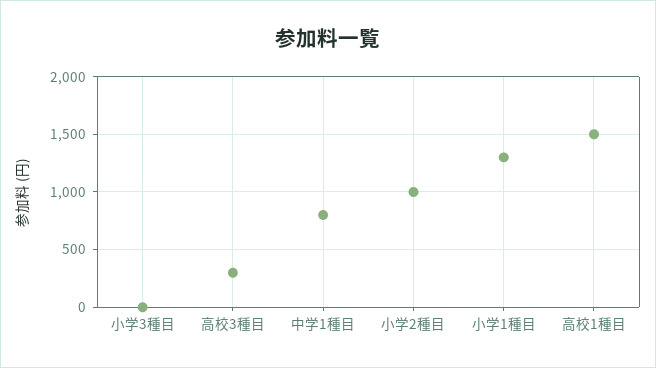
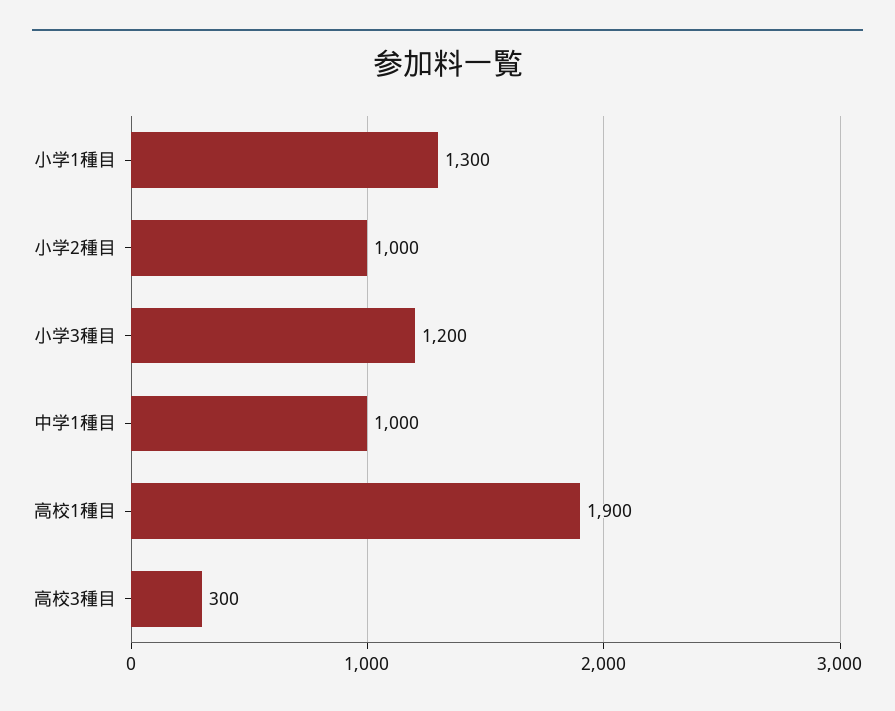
小学3種目: 0 -> 1200
中学1種目: 800 -> 1000
高校1種目: 1500 -> 1900

